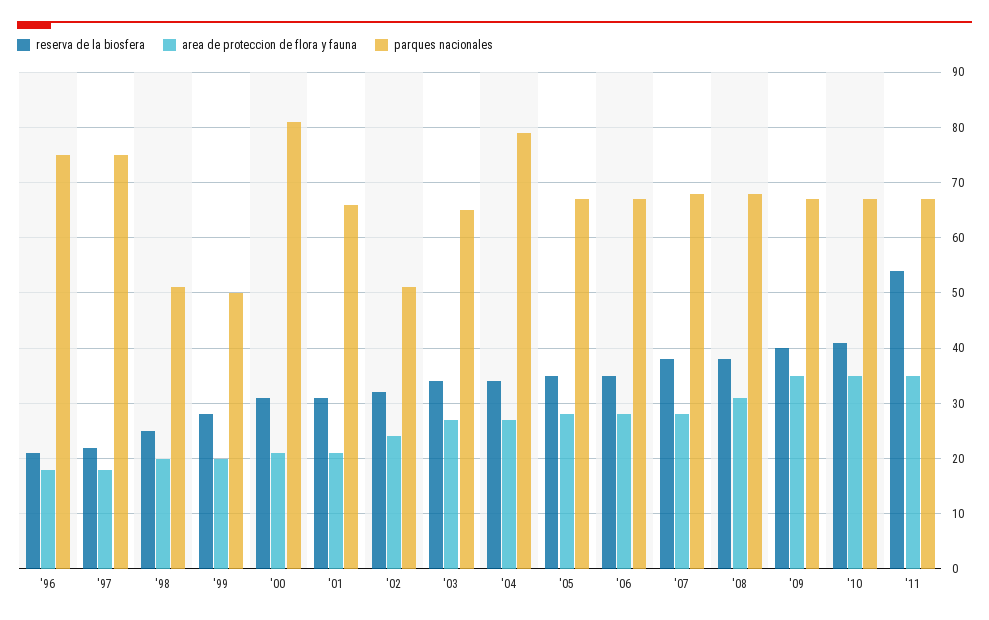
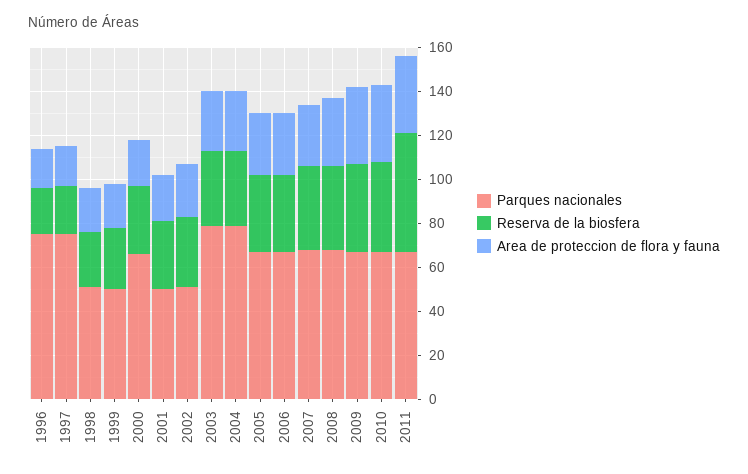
parques nacionales, '00: 80 -> 65
parques nacionales, '01: 65 -> 50
parques nacionales, '03: 65 -> 80

